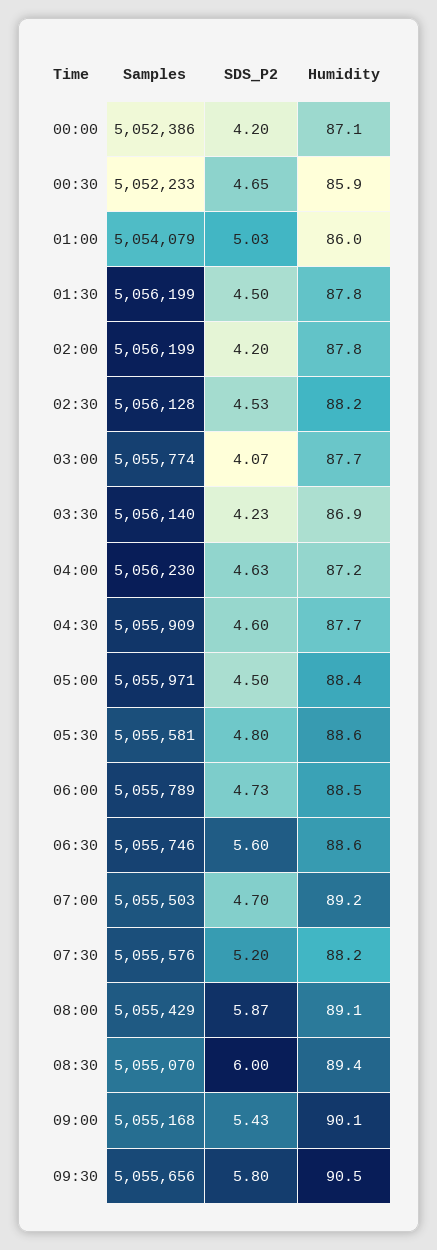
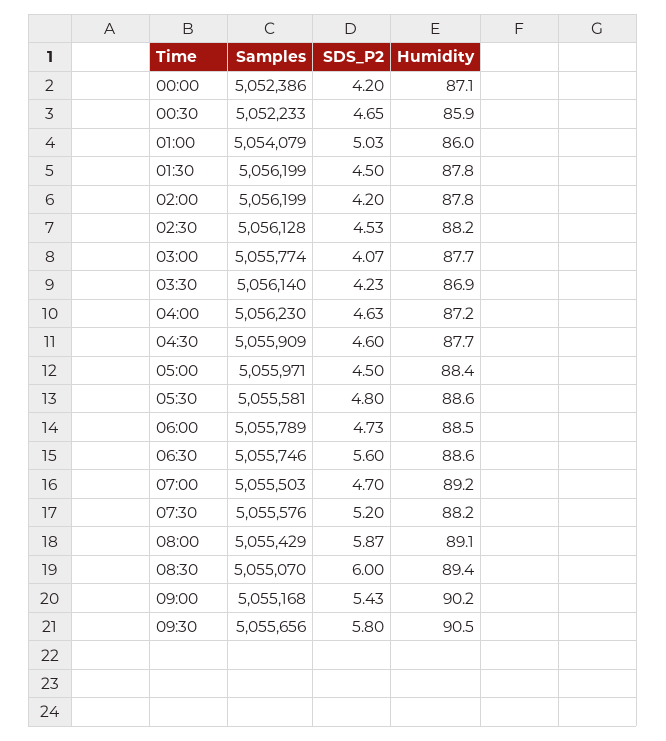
Humidity, 09:00: 90.1 -> 90.2

